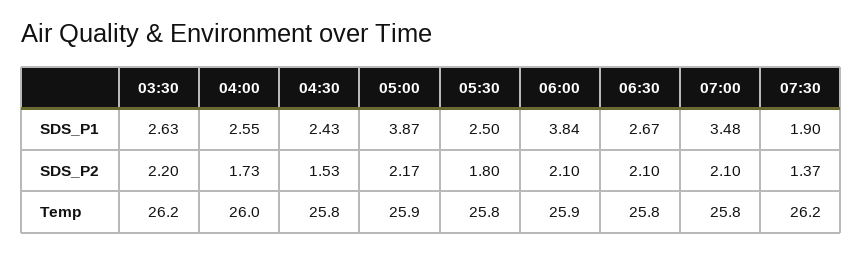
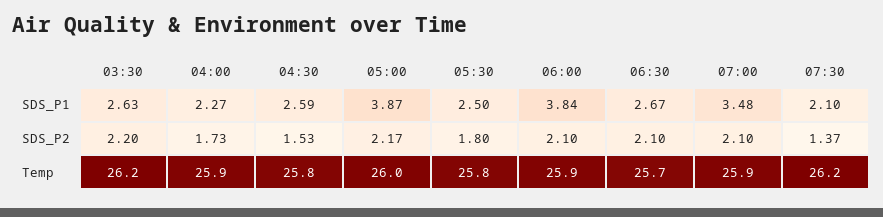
04:00, SDS_P1: 2.55 -> 2.27
04:30, SDS_P1: 2.43 -> 2.59
07:30, SDS_P1: 1.9 -> 2.1
04:00, Temp: 26 -> 25.9
05:00, Temp: 25.9 -> 26
06:30, Temp: 25.8 -> 25.7
07:00, Temp: 25.8 -> 25.9

